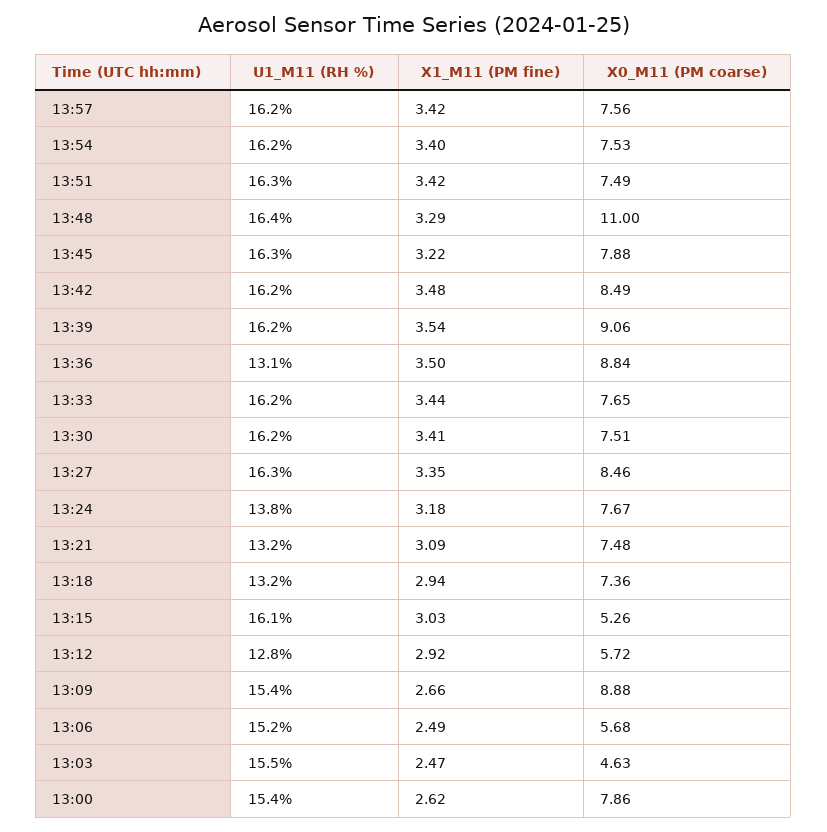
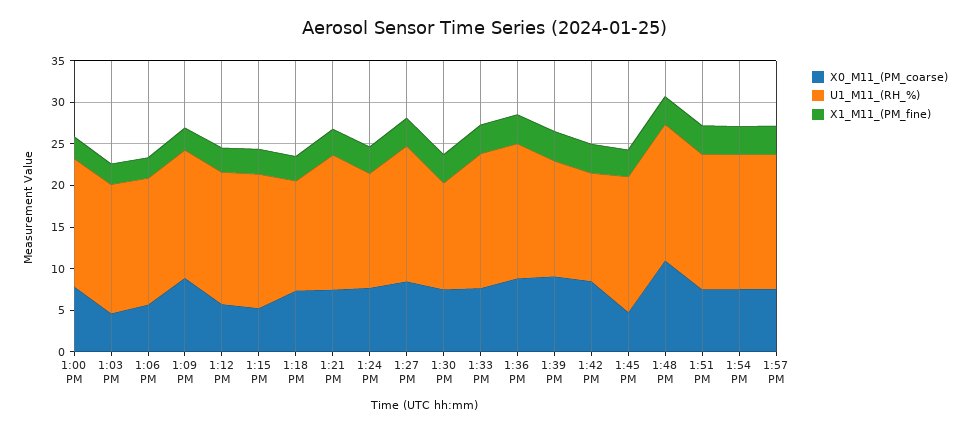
X0_M11 (PM coarse), 13:45: 7.88 -> 5
U1_M11 (RH %), 13:42: 16.2 -> 13
U1_M11 (RH %), 13:39: 16.2 -> 14
U1_M11 (RH %), 13:36: 13.1 -> 16
U1_M11 (RH %), 13:30: 16.2 -> 13
U1_M11 (RH %), 13:21: 13.2 -> 16
U1_M11 (RH %), 13:12: 12.8 -> 16

